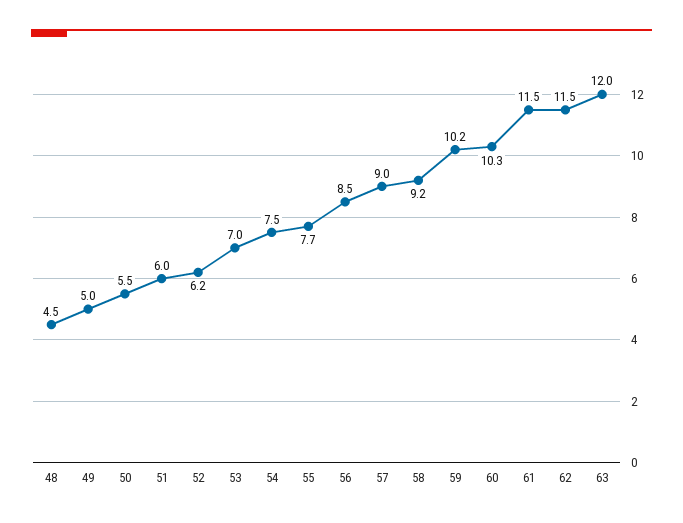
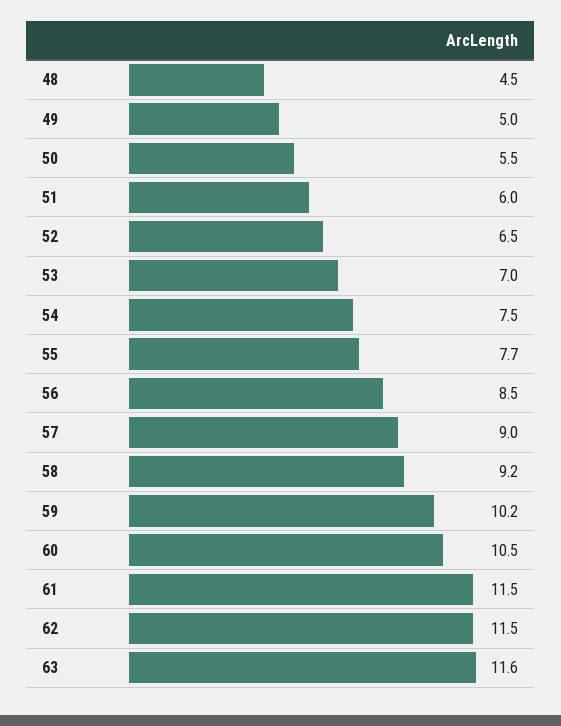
52: 6.2 -> 6.5
60: 10.3 -> 10.5
63: 12 -> 11.6

